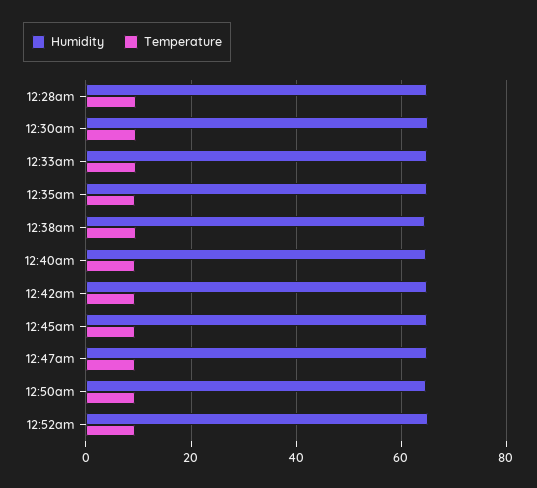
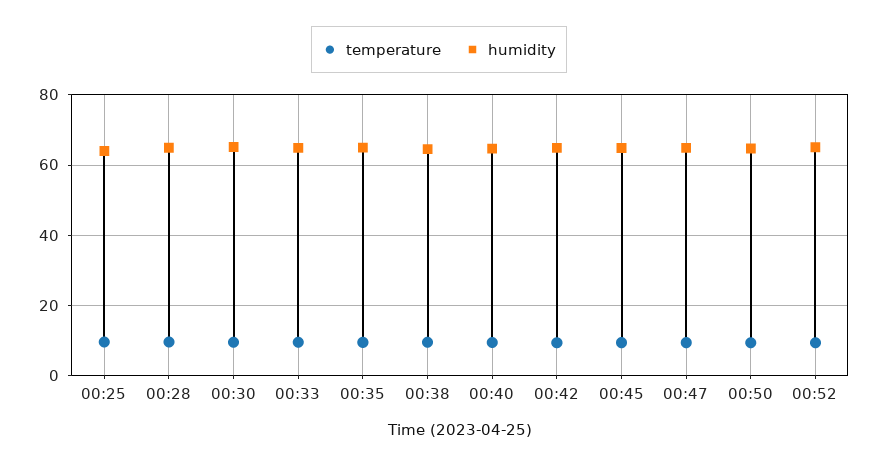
Temperature, 00:25: none -> 10
Humidity, 00:25: none -> 64

